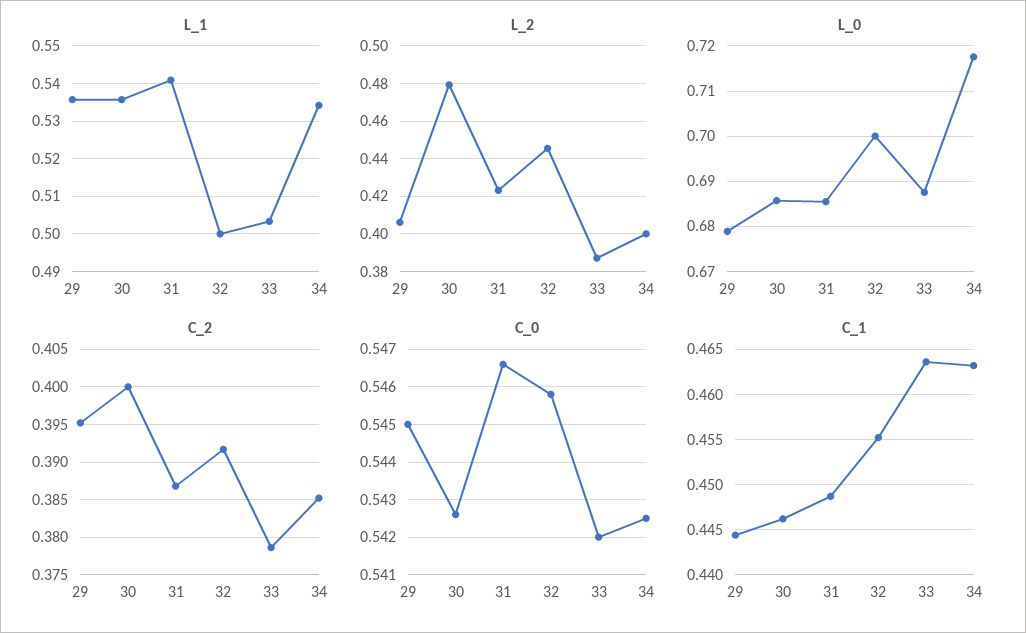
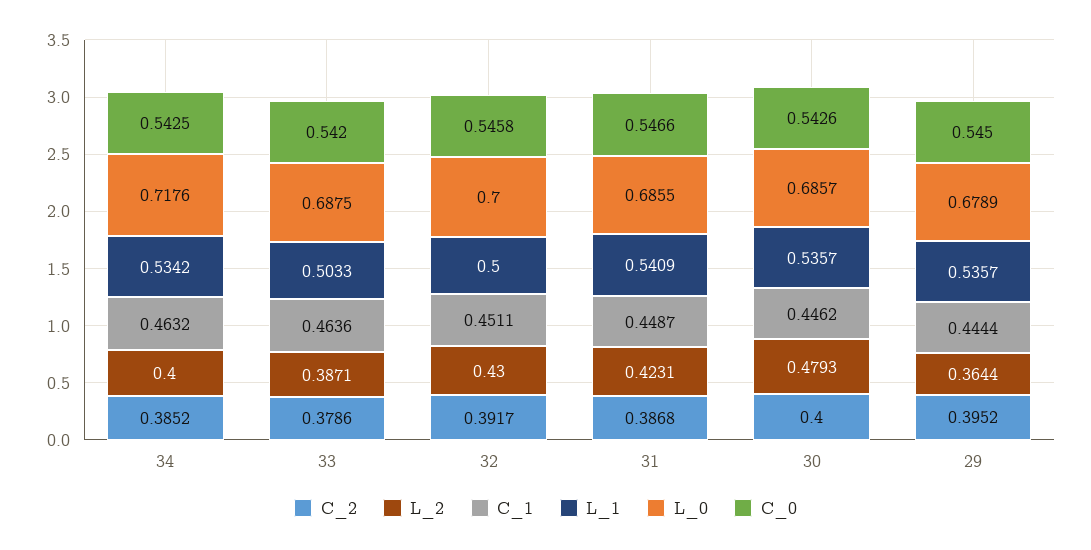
L_2, 29: 0.405 -> 0.3644
L_2, 32: 0.445 -> 0.43
C_1, 32: 0.455 -> 0.4511

